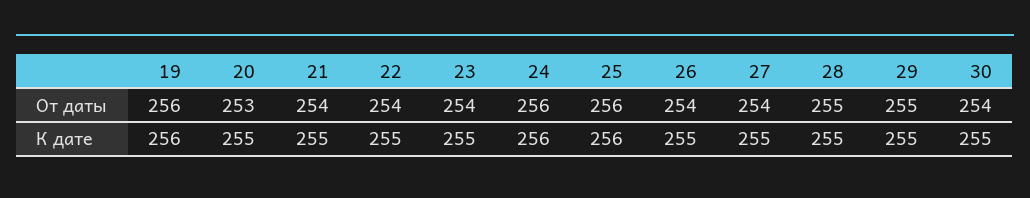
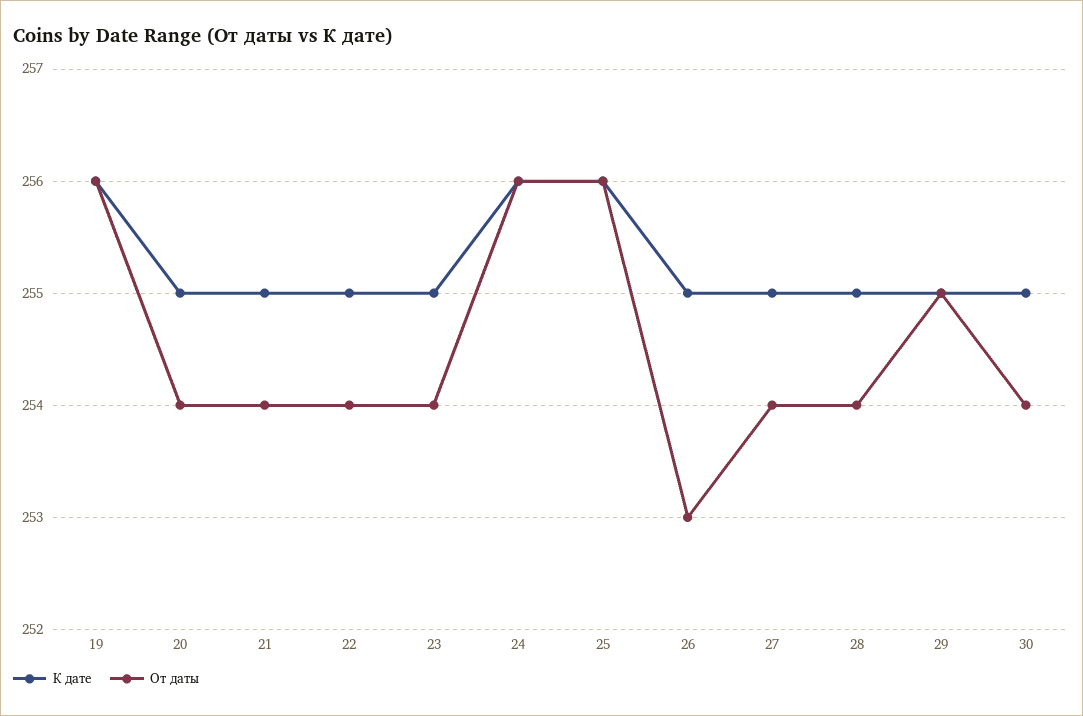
От даты, 20: 253 -> 254
От даты, 26: 254 -> 253
От даты, 28: 255 -> 254

